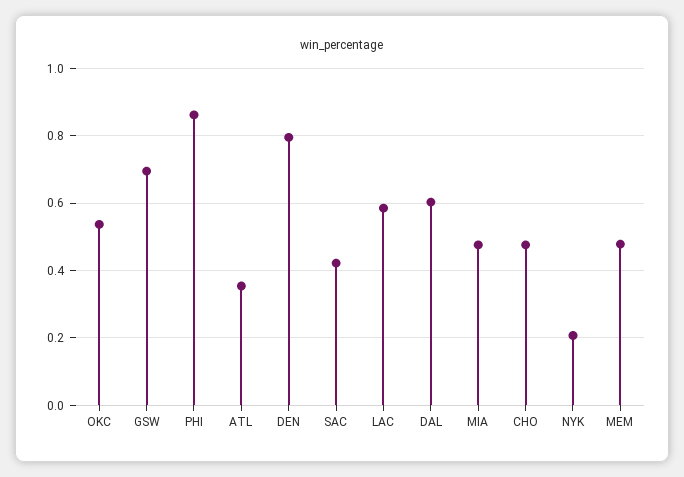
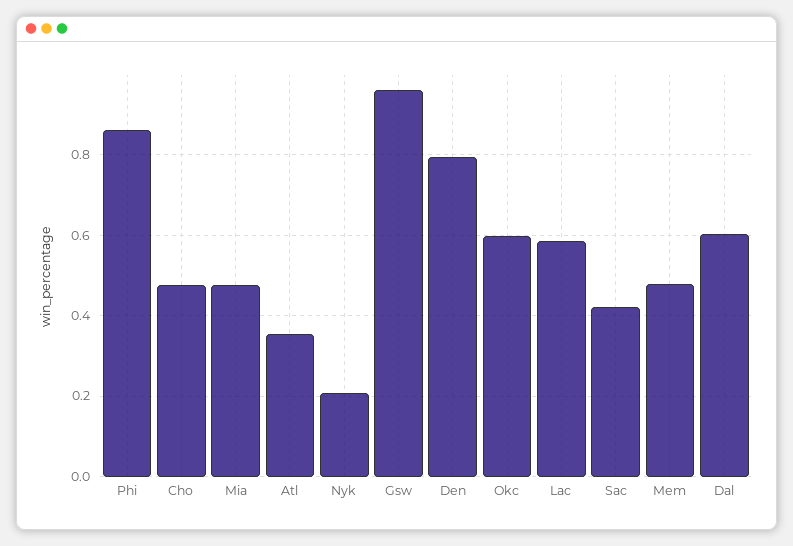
OKC: 0.54 -> 0.6
GSW: 0.7 -> 0.96

